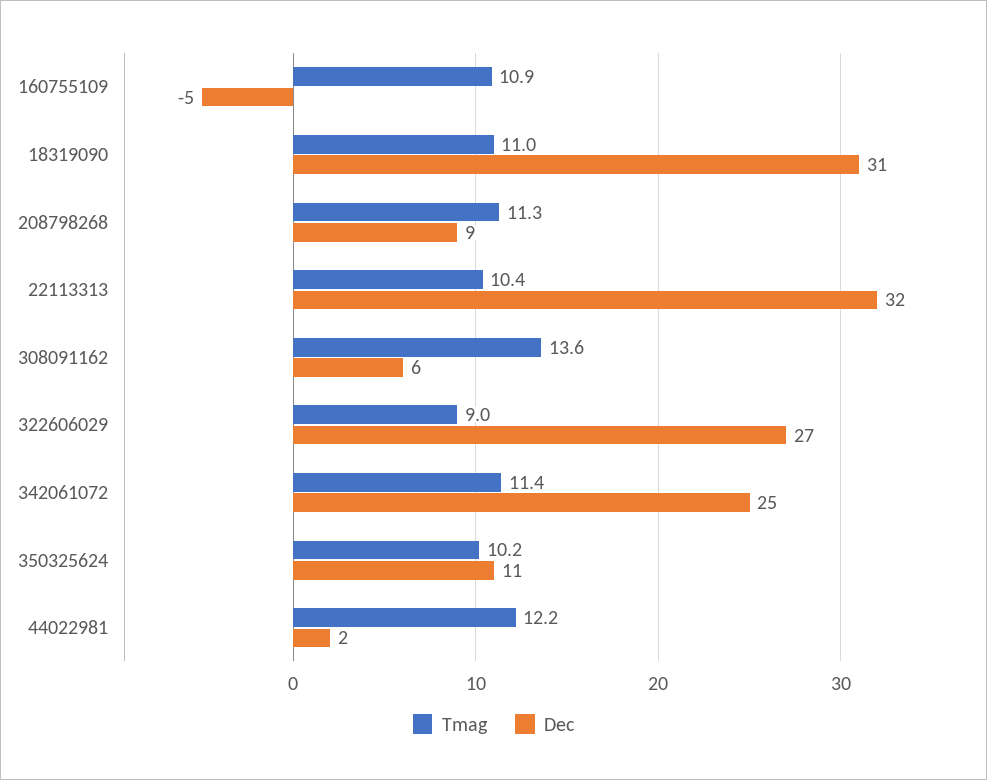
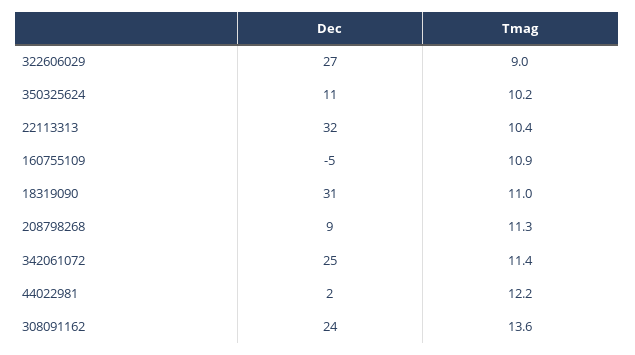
Dec, 308091162: 6 -> 24

